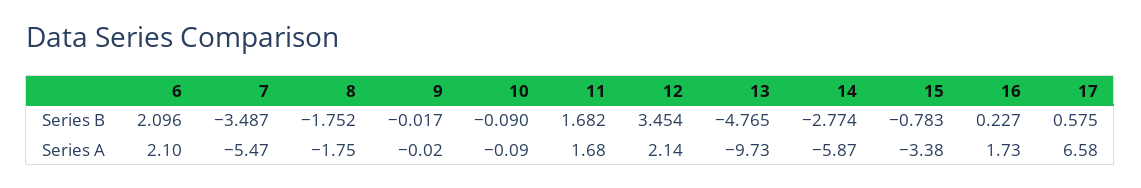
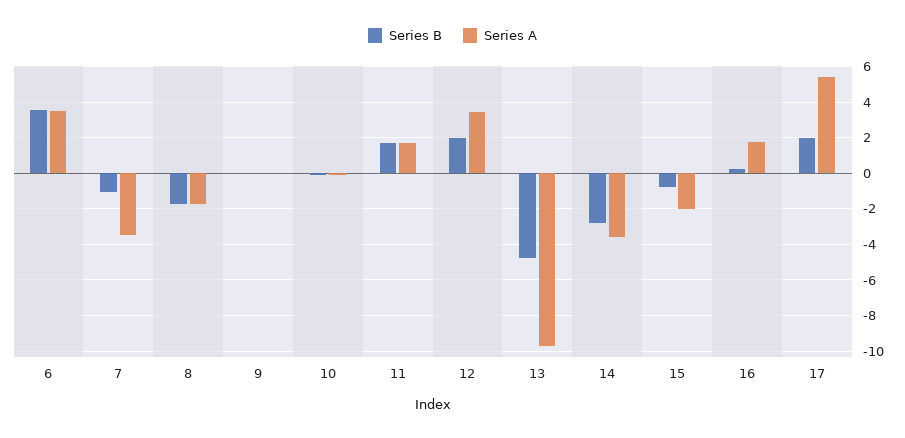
Series B, 6: 2.096 -> 3.5
Series B, 7: -3.487 -> -1
Series B, 12: 3.454 -> 2
Series B, 17: 0.575 -> 2
Series A, 6: 2.1 -> 3.5
Series A, 7: -5.47 -> -3.5
Series A, 12: 2.14 -> 3.5
Series A, 14: -5.87 -> -3.5
Series A, 15: -3.38 -> -2
Series A, 17: 6.58 -> 5.5

